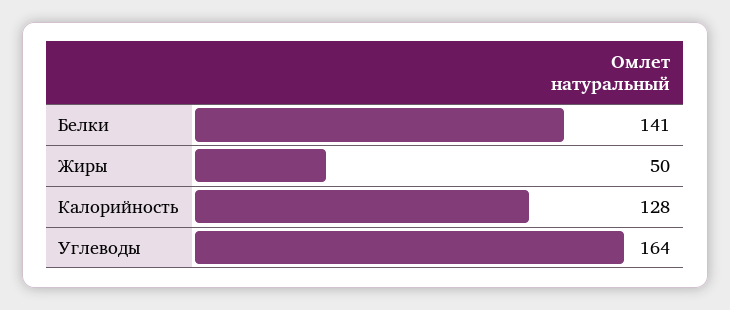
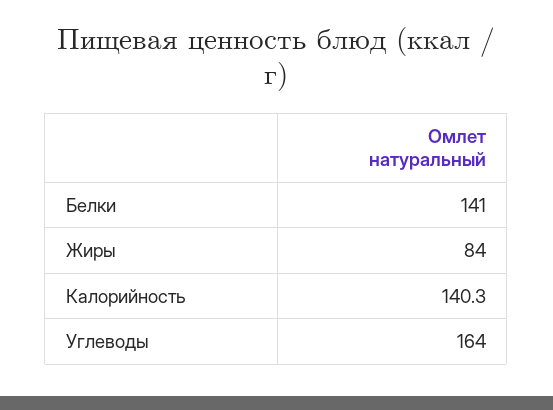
Жиры: 50 -> 84
Калорийность: 128 -> 140.3

